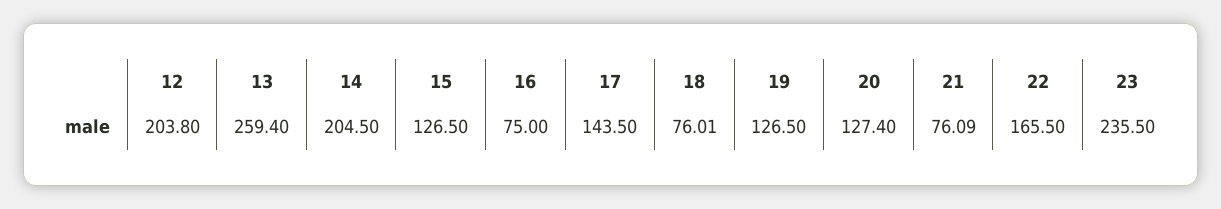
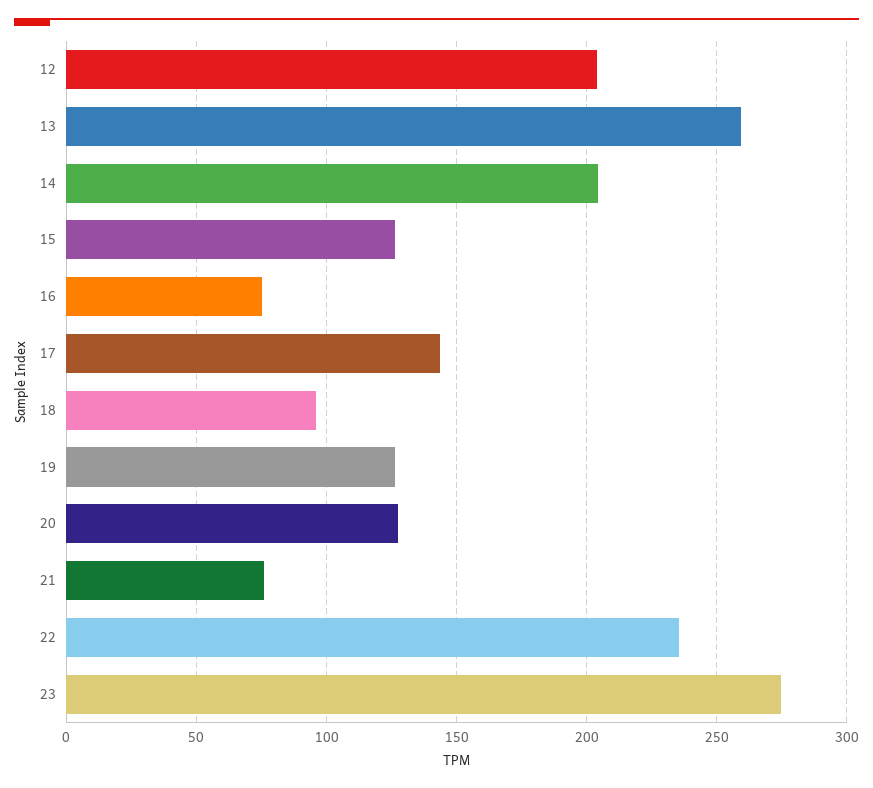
18: 76.01 -> 95
22: 165.5 -> 235
23: 235.5 -> 275

